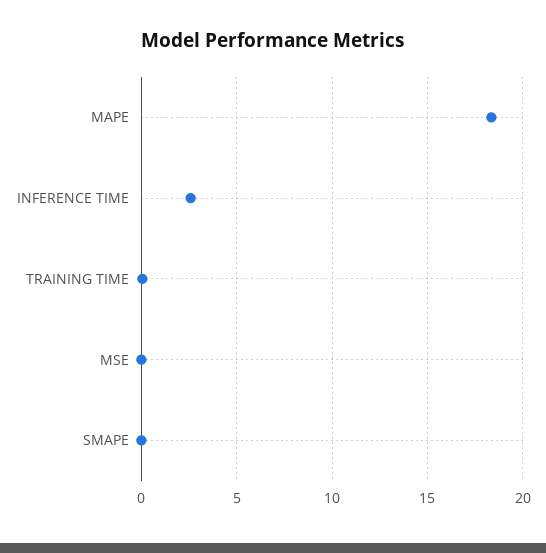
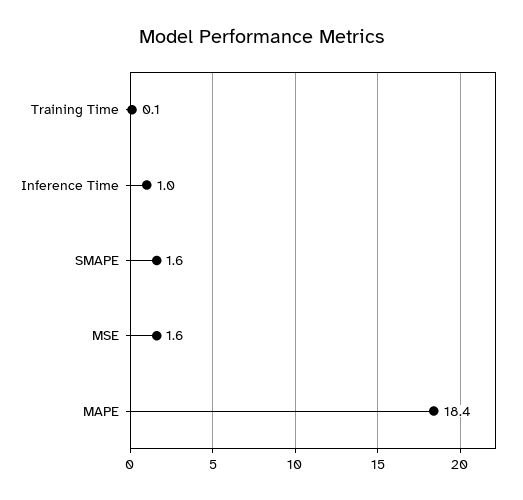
INFERENCE TIME: 2.5 -> 1
MSE: 0 -> 1.6
SMAPE: 0 -> 1.6

